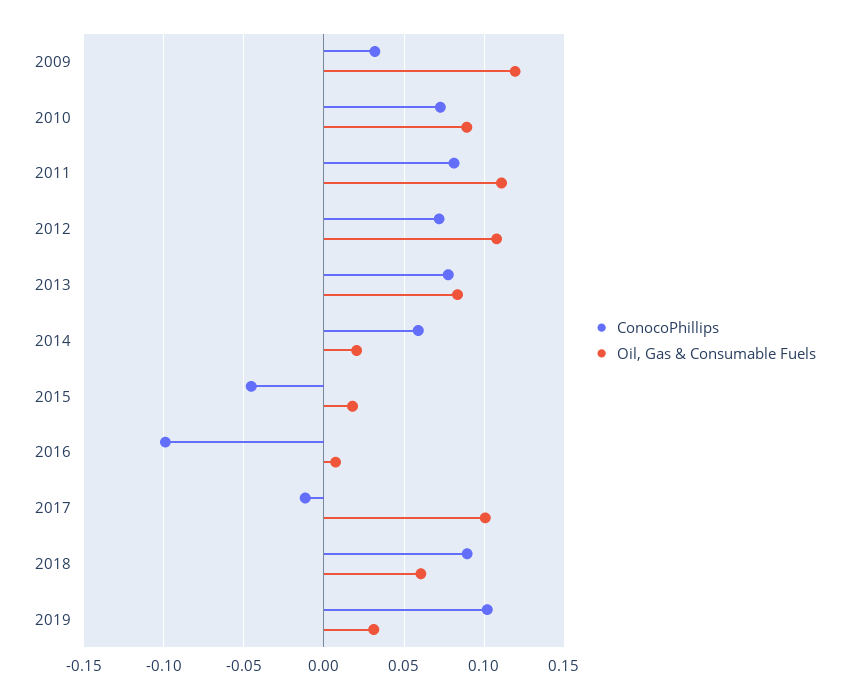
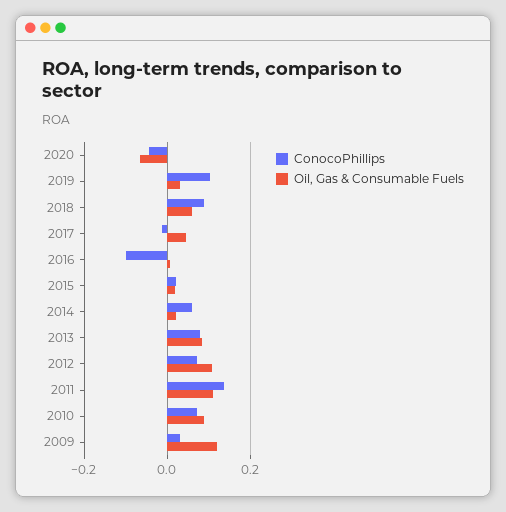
ConocoPhillips, 2011: 0.08 -> 0.14
ConocoPhillips, 2015: -0.045 -> 0.02
Oil, Gas & Consumable Fuels, 2017: 0.1 -> 0.04
ConocoPhillips, 2020: none -> -0.04
Oil, Gas & Consumable Fuels, 2020: none -> -0.06

